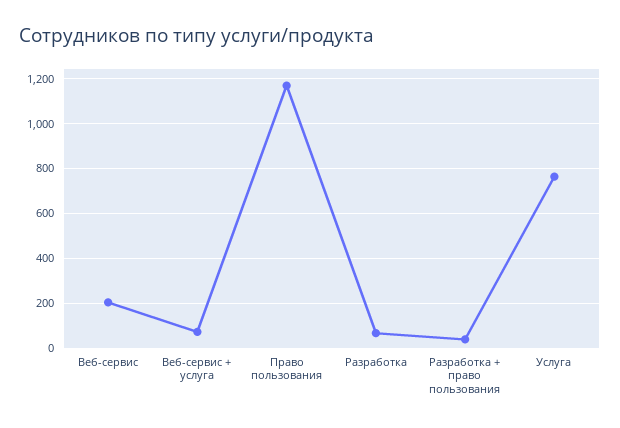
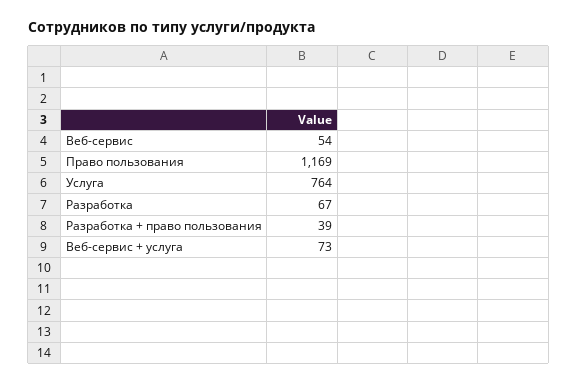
Веб-сервис: 200 -> 54

